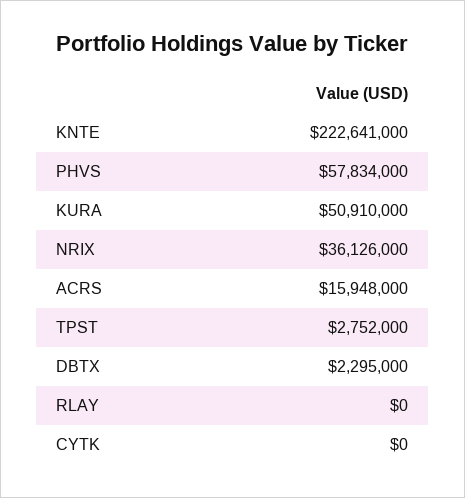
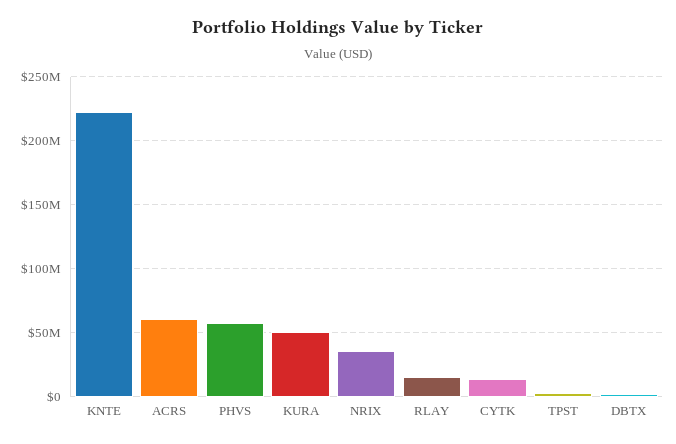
ACRS: 15948000 -> 60000000
RLAY: 0 -> 15000000
CYTK: 0 -> 15000000

